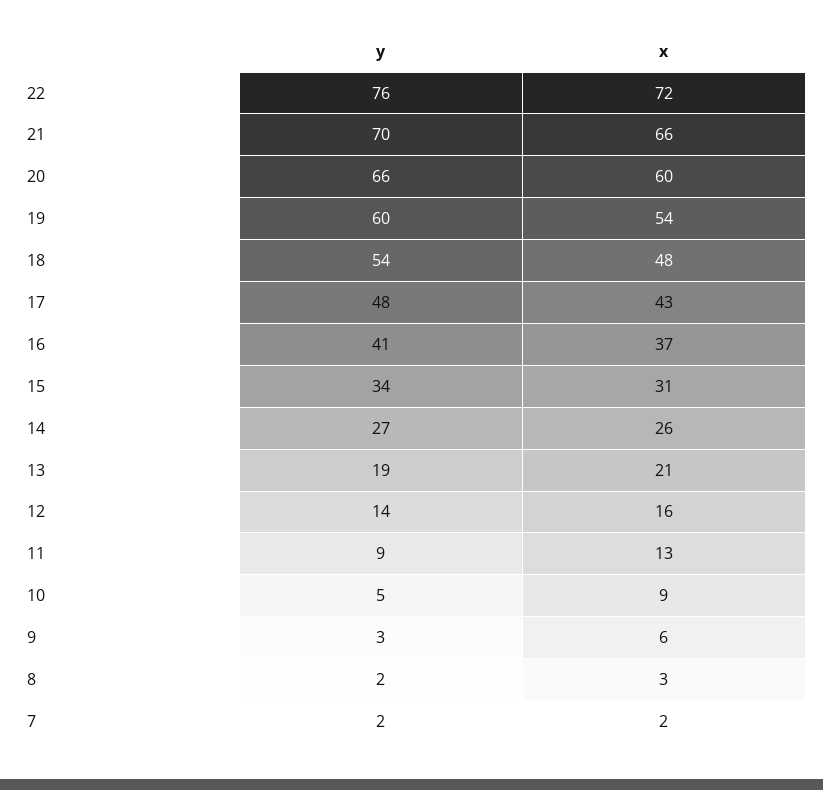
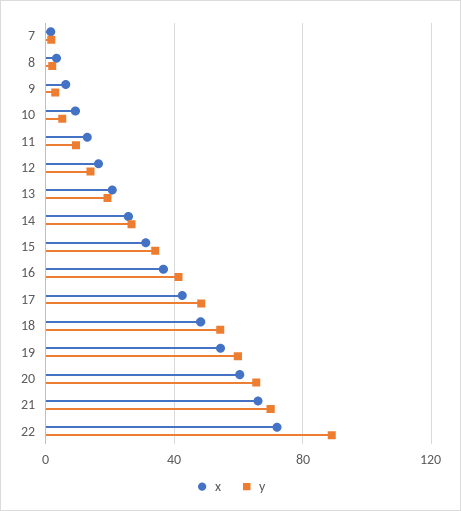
y, 22: 76 -> 90

